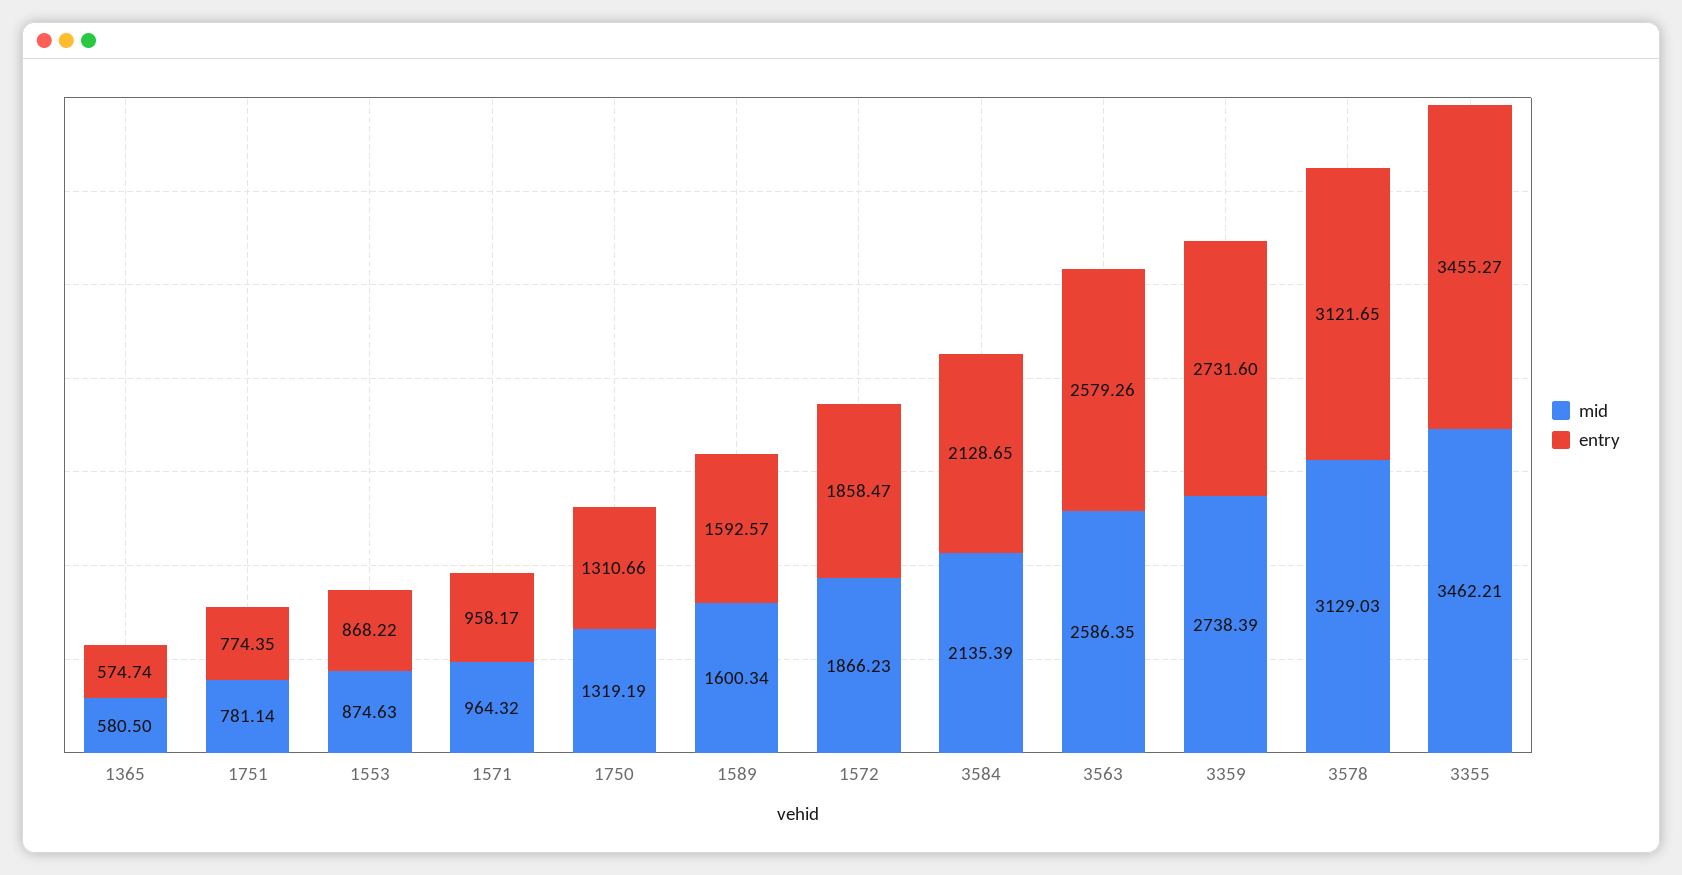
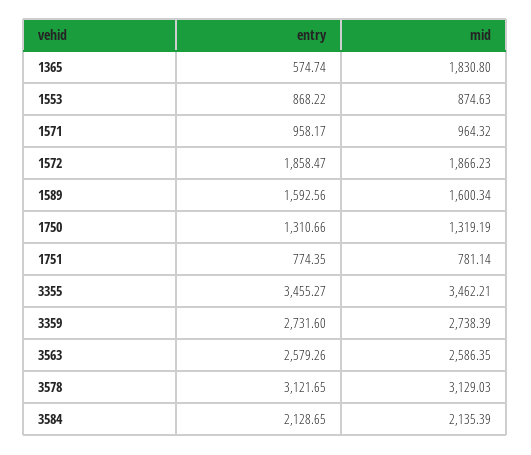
mid, 1365: 580.5 -> 1830.8
entry, 1589: 1592.57 -> 1592.56

